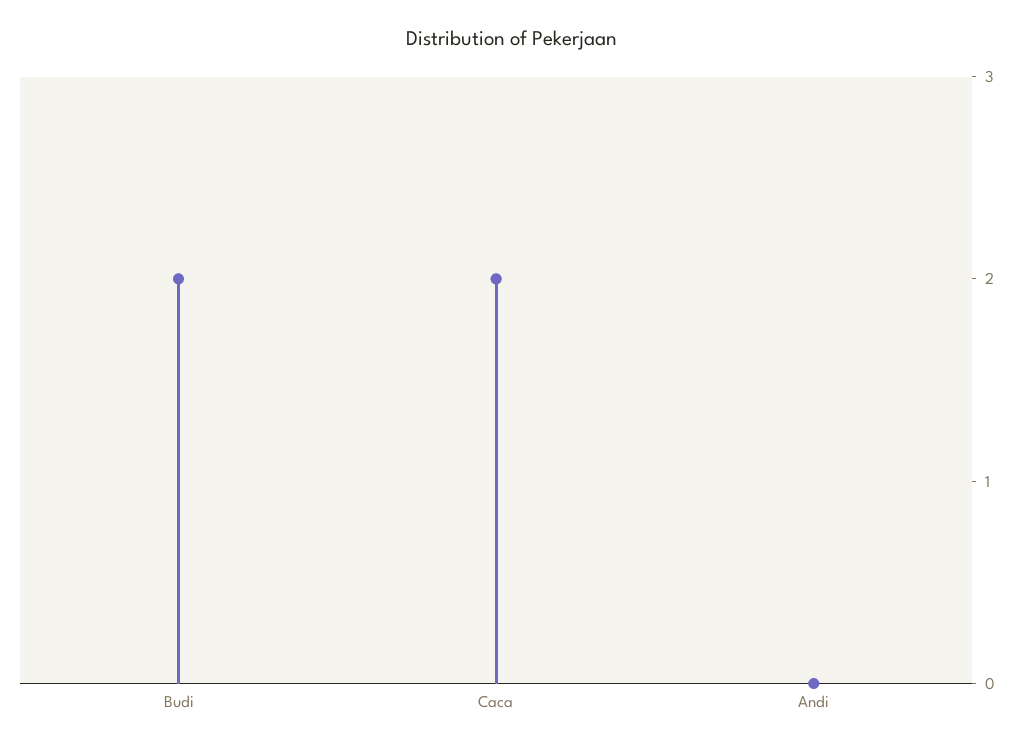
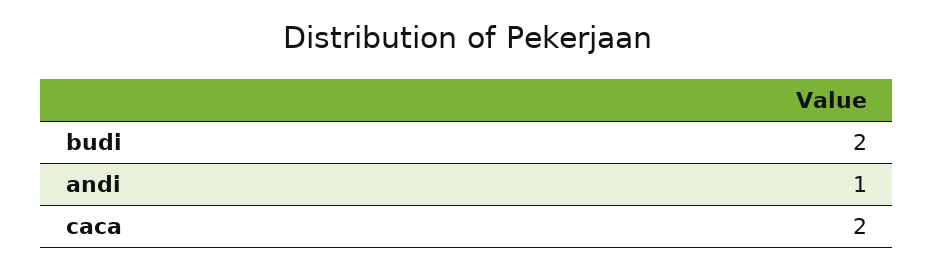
Andi: 0 -> 1

